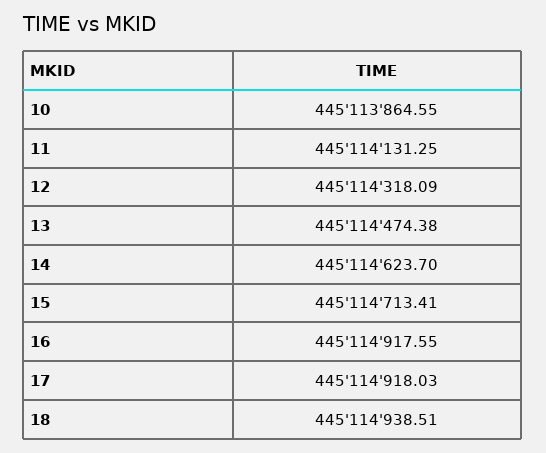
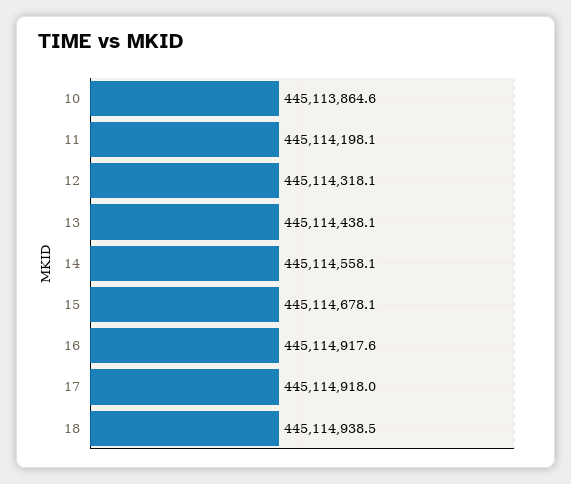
11: 445114131.25 -> 445114198.1
13: 445114474.38 -> 445114438.1
14: 445114623.7 -> 445114558.1
15: 445114713.41 -> 445114678.1

